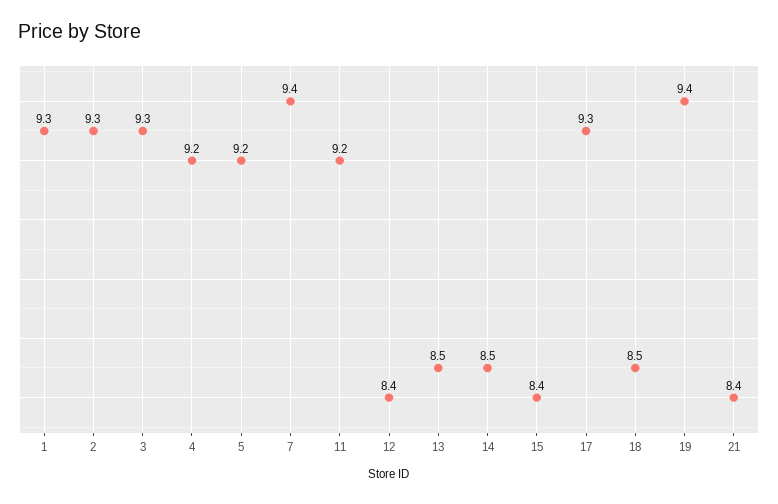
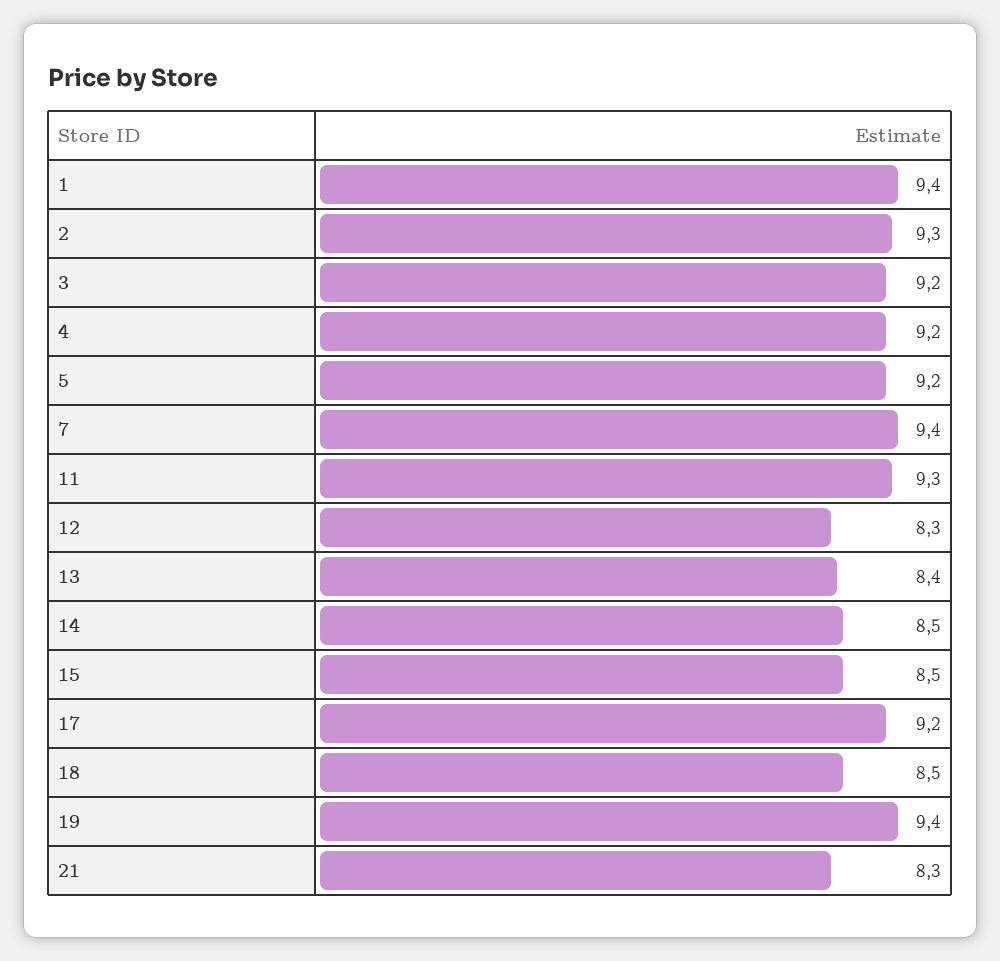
1: 9.3 -> 9.4
3: 9.3 -> 9.2
11: 9.2 -> 9.3
12: 8.4 -> 8.3
13: 8.5 -> 8.4
15: 8.4 -> 8.5
17: 9.3 -> 9.2
21: 8.4 -> 8.3

